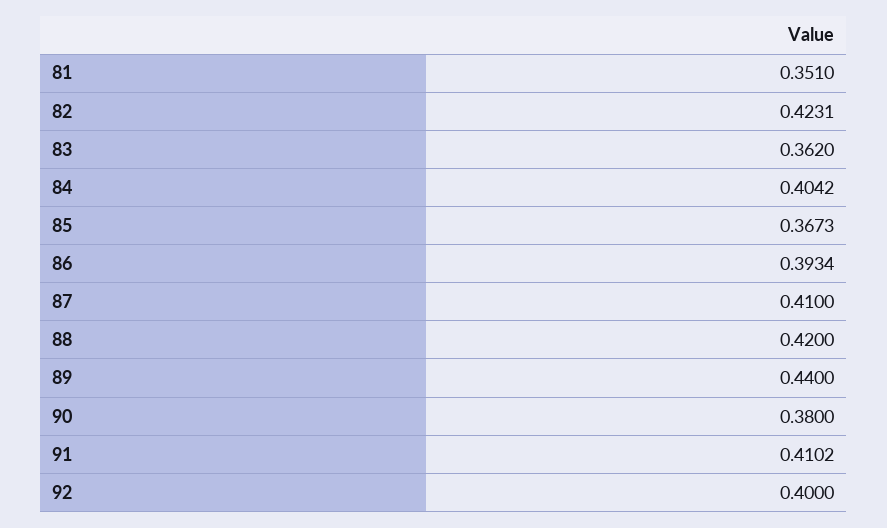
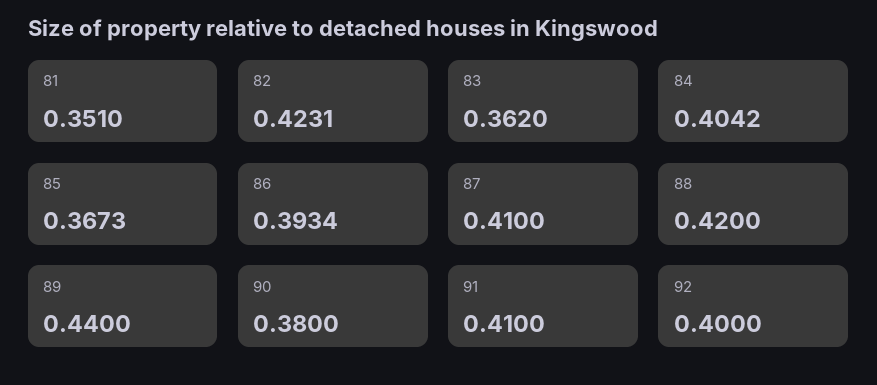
91: 0.4102 -> 0.41

